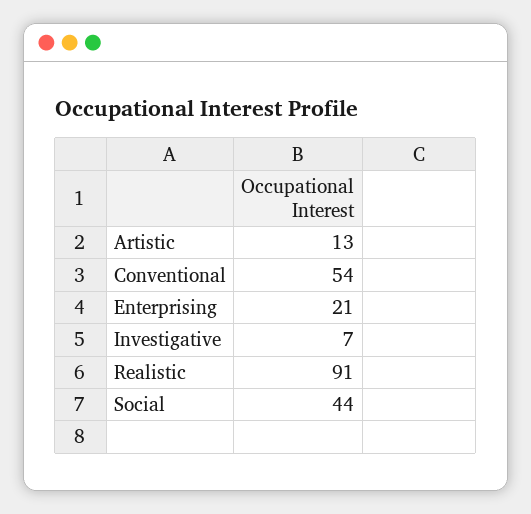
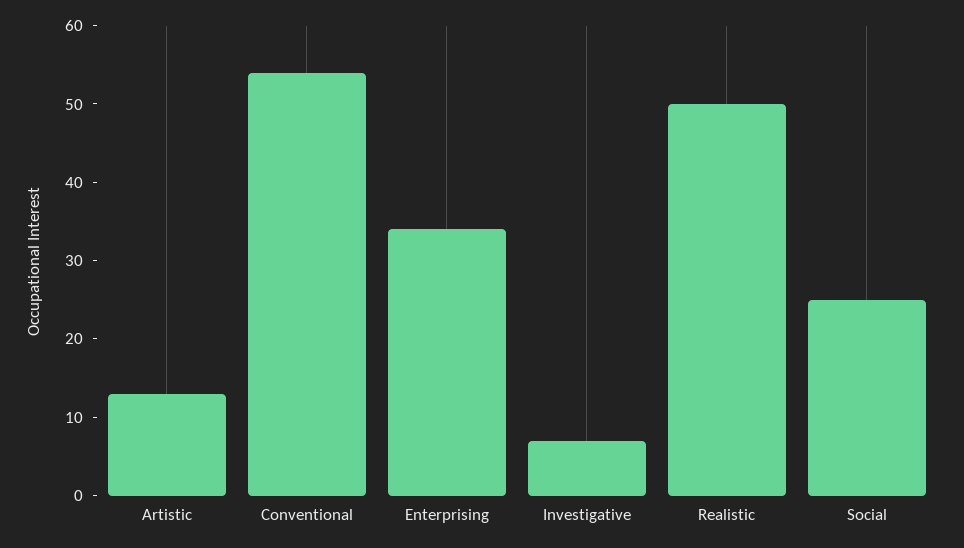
Enterprising: 21 -> 35
Realistic: 91 -> 50
Social: 44 -> 25

